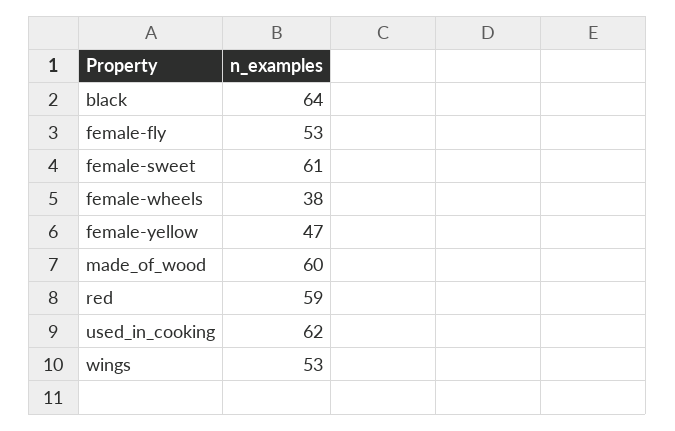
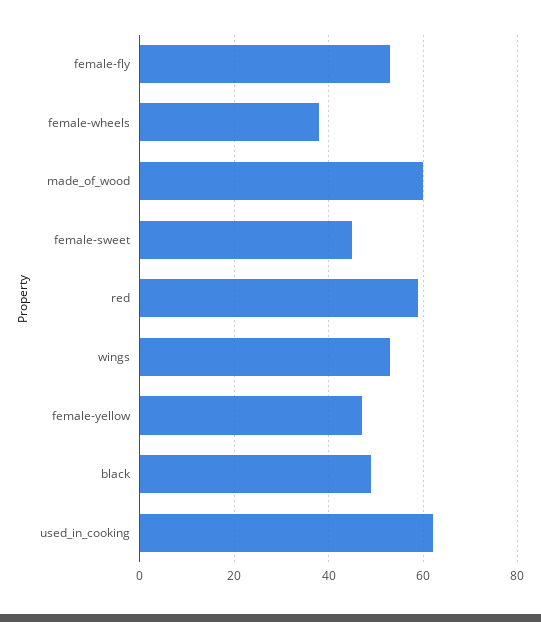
black: 64 -> 50
female-sweet: 61 -> 45

